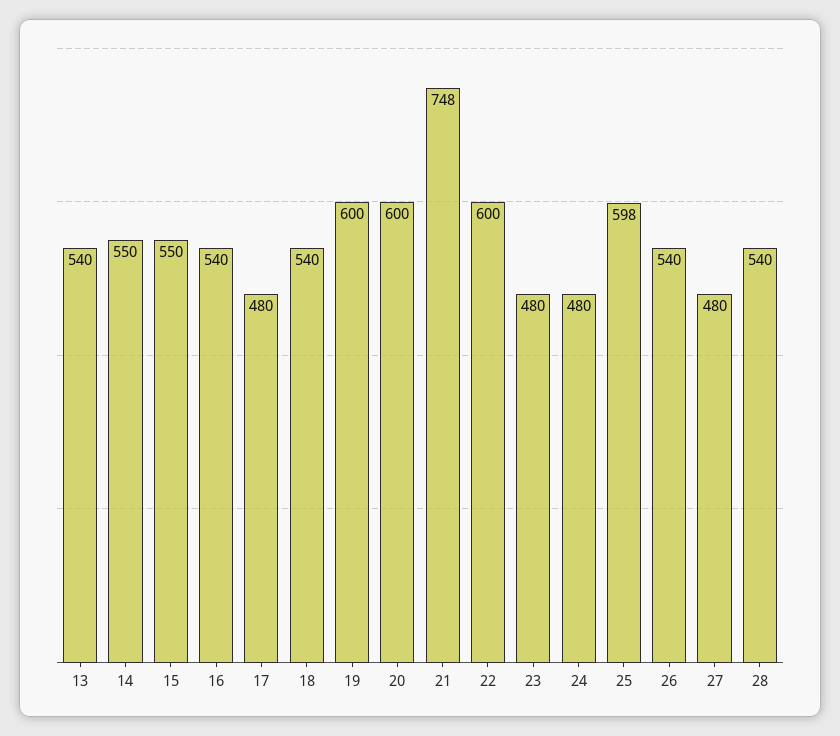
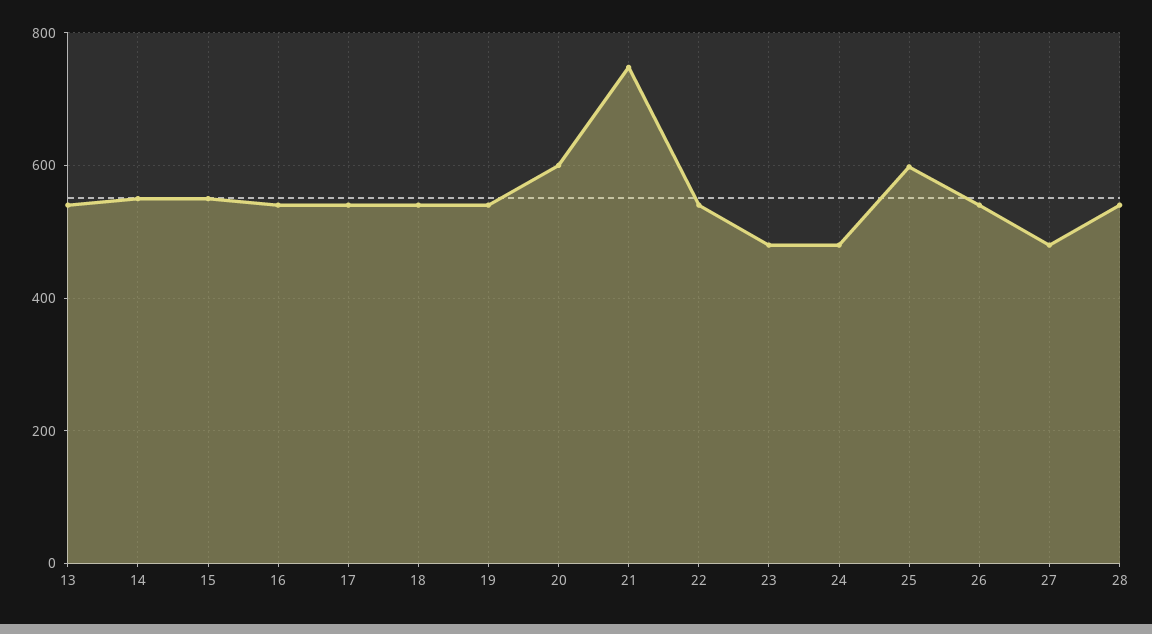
17: 480 -> 540
19: 600 -> 540
22: 600 -> 540

